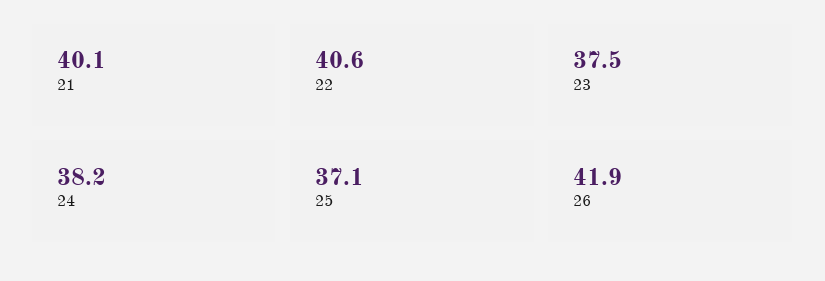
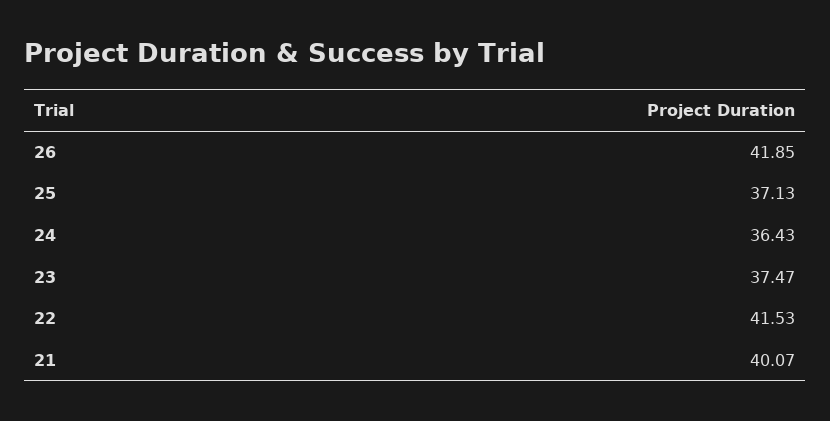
22: 40.6 -> 41.53
24: 38.2 -> 36.43

